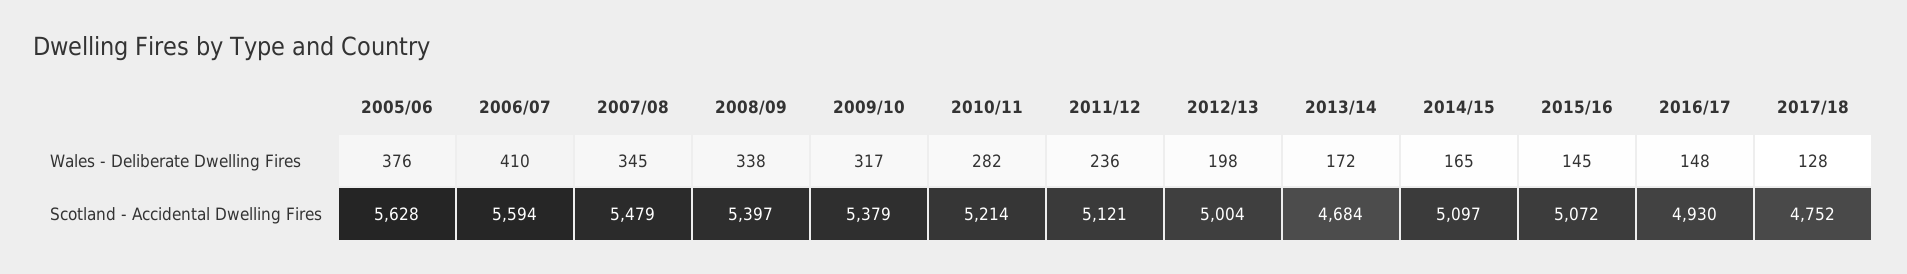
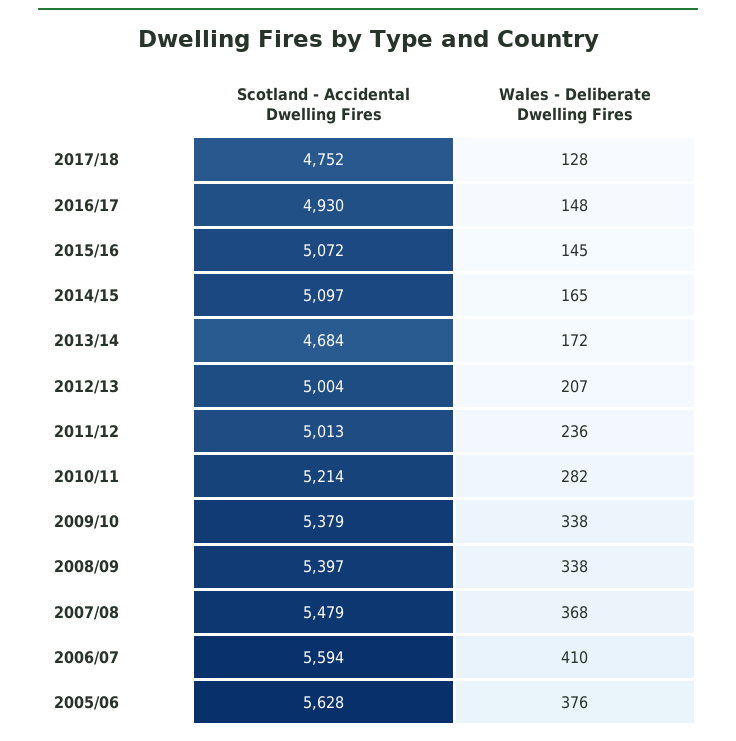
2007/08, Wales - Deliberate Dwelling Fires: 345 -> 368
2009/10, Wales - Deliberate Dwelling Fires: 317 -> 338
2012/13, Wales - Deliberate Dwelling Fires: 198 -> 207
2011/12, Scotland - Accidental Dwelling Fires: 5121 -> 5013

